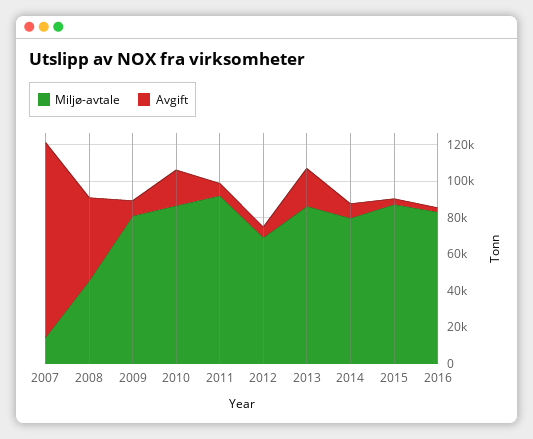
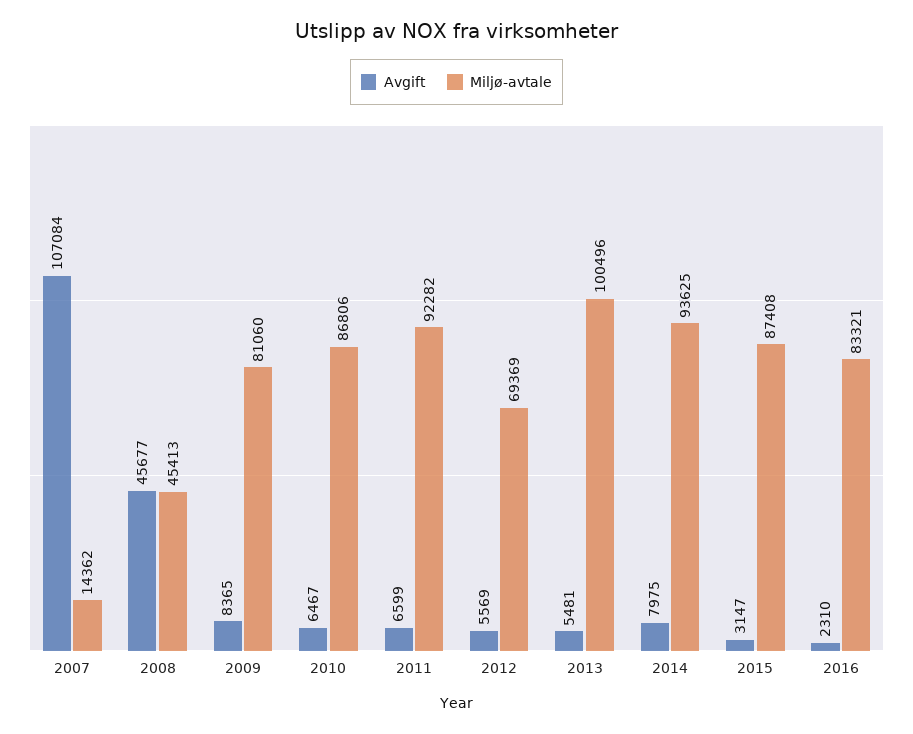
Avgift, 2010: 20000 -> 6467
Miljø-avtale, 2013: 85000 -> 100496
Avgift, 2013: 20000 -> 5481
Miljø-avtale, 2014: 80000 -> 93625

